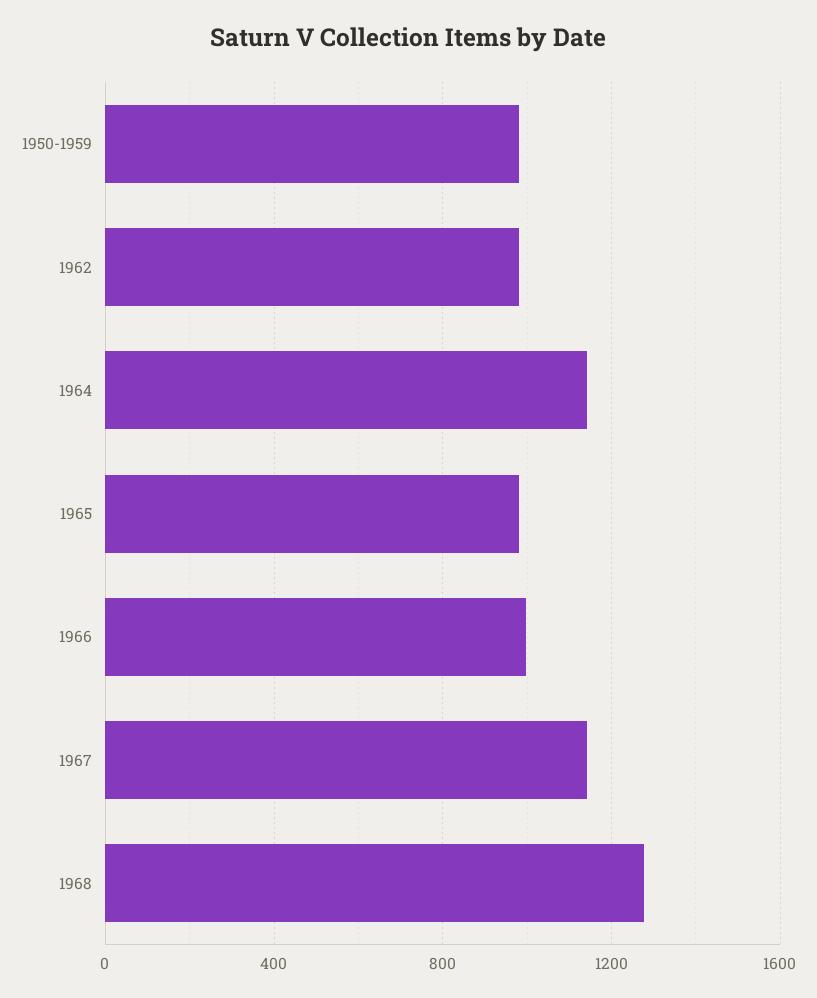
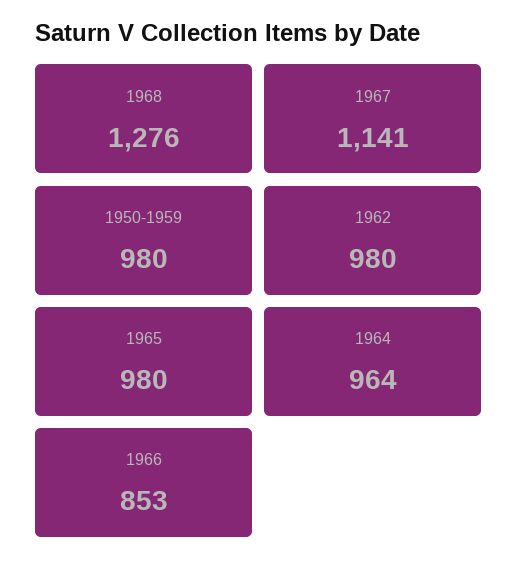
1964: 1150 -> 964
1966: 1000 -> 853

